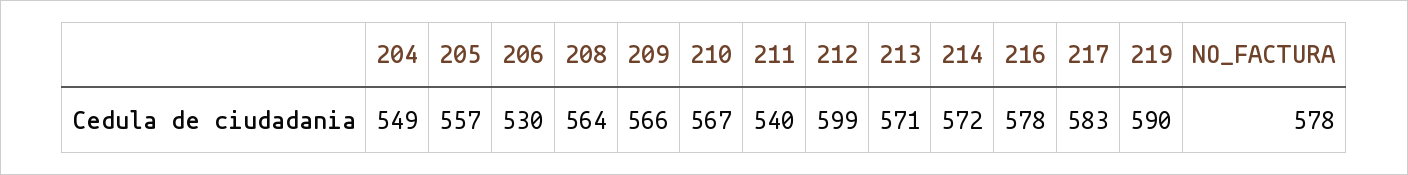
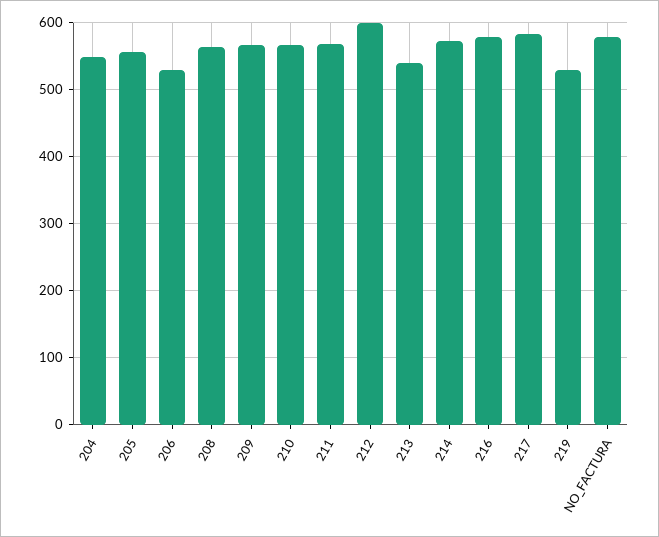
211: 540 -> 570
213: 571 -> 540
219: 590 -> 530

